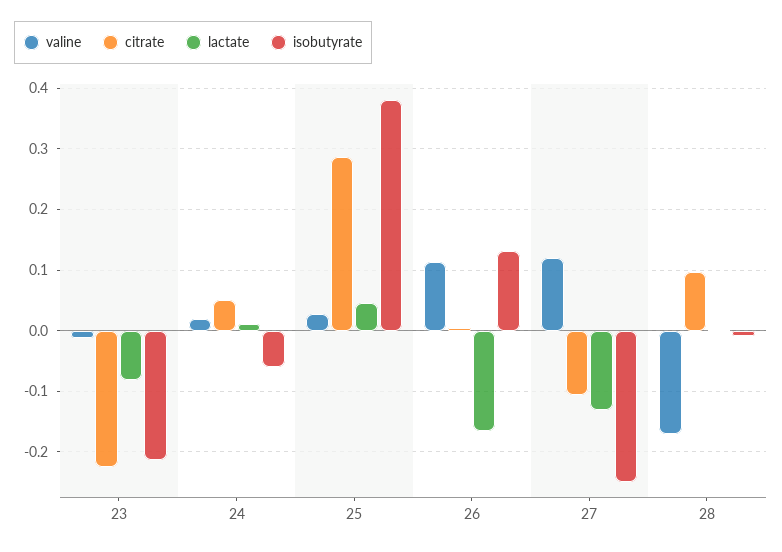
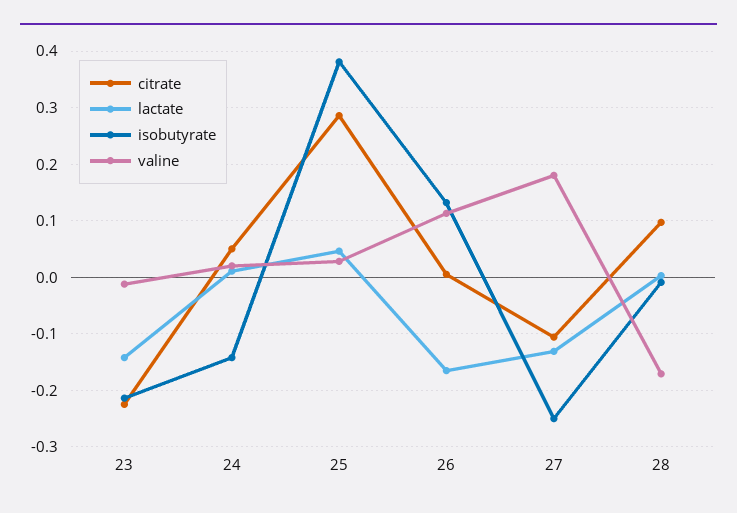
lactate, 23: -0.08 -> -0.14
isobutyrate, 24: -0.06 -> -0.14
valine, 27: 0.12 -> 0.18

